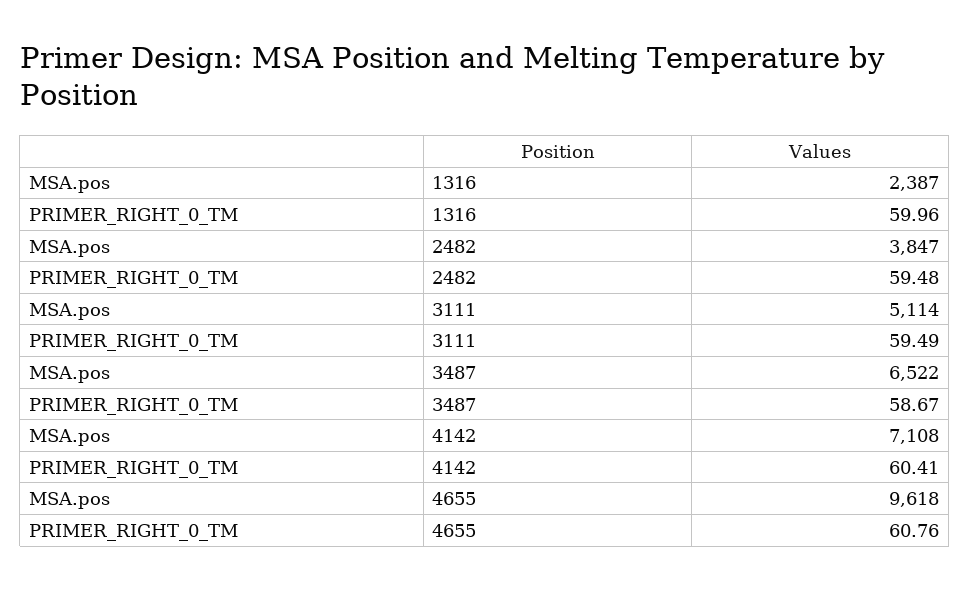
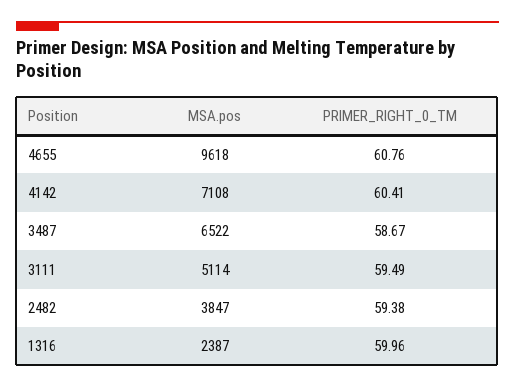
PRIMER_RIGHT_0_TM, 2482: 59.48 -> 59.38

